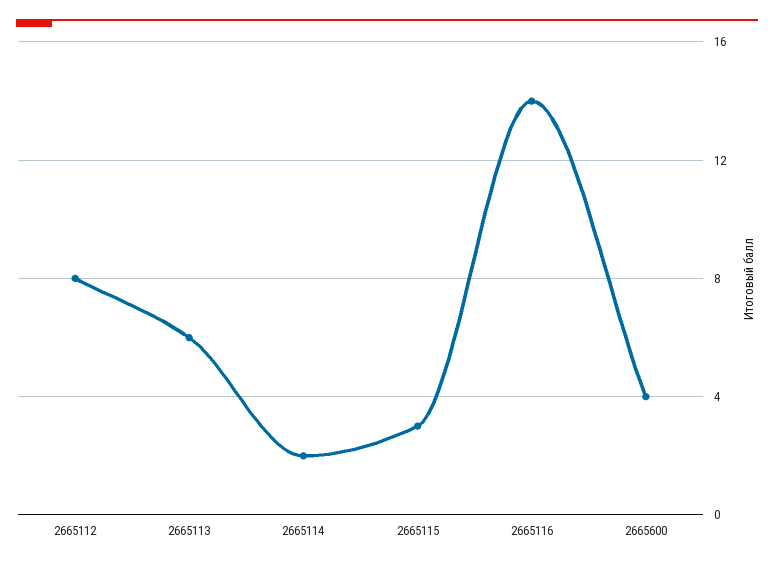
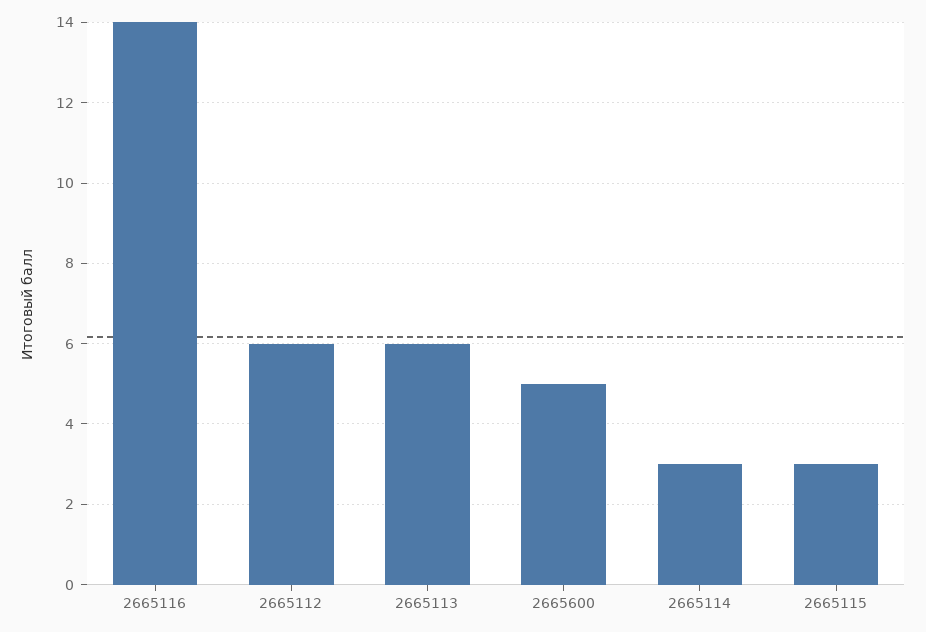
2665112: 8 -> 6
2665114: 2 -> 3
2665600: 4 -> 5

